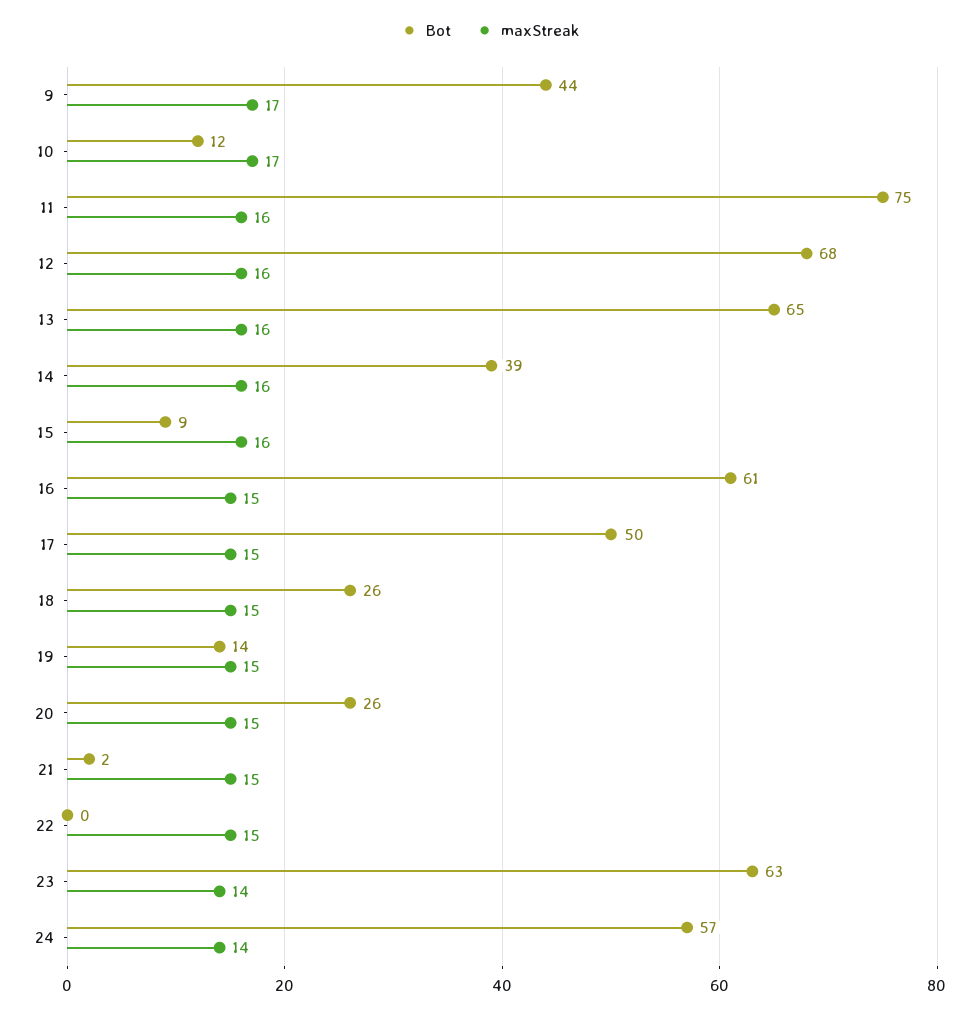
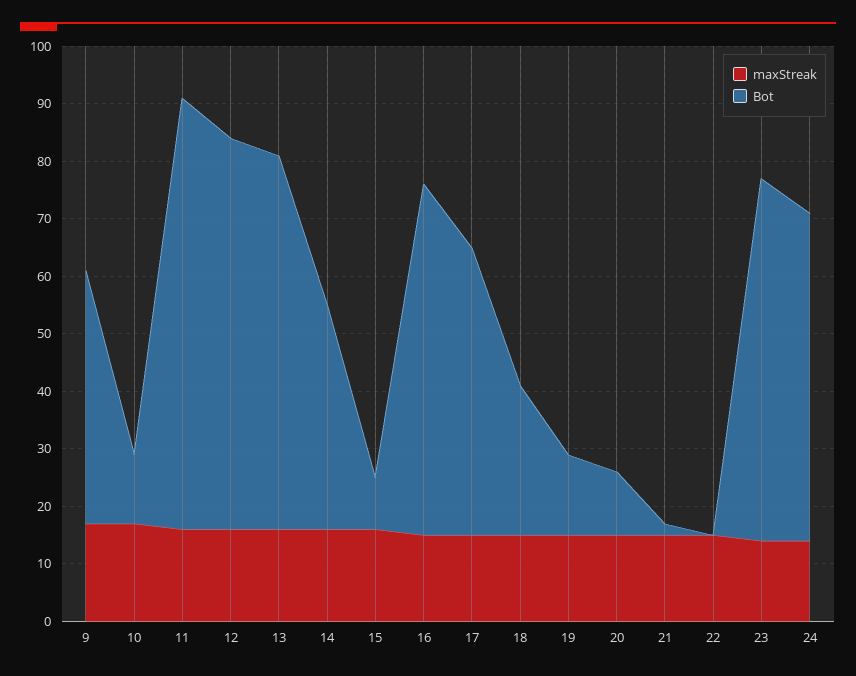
Bot, 20: 26 -> 10

